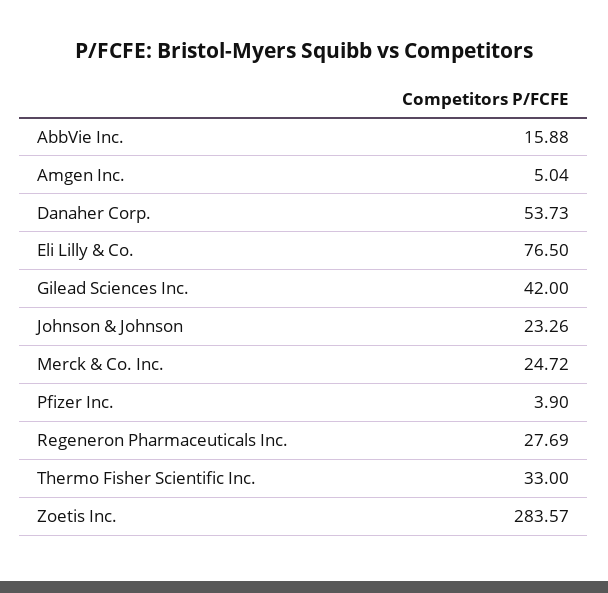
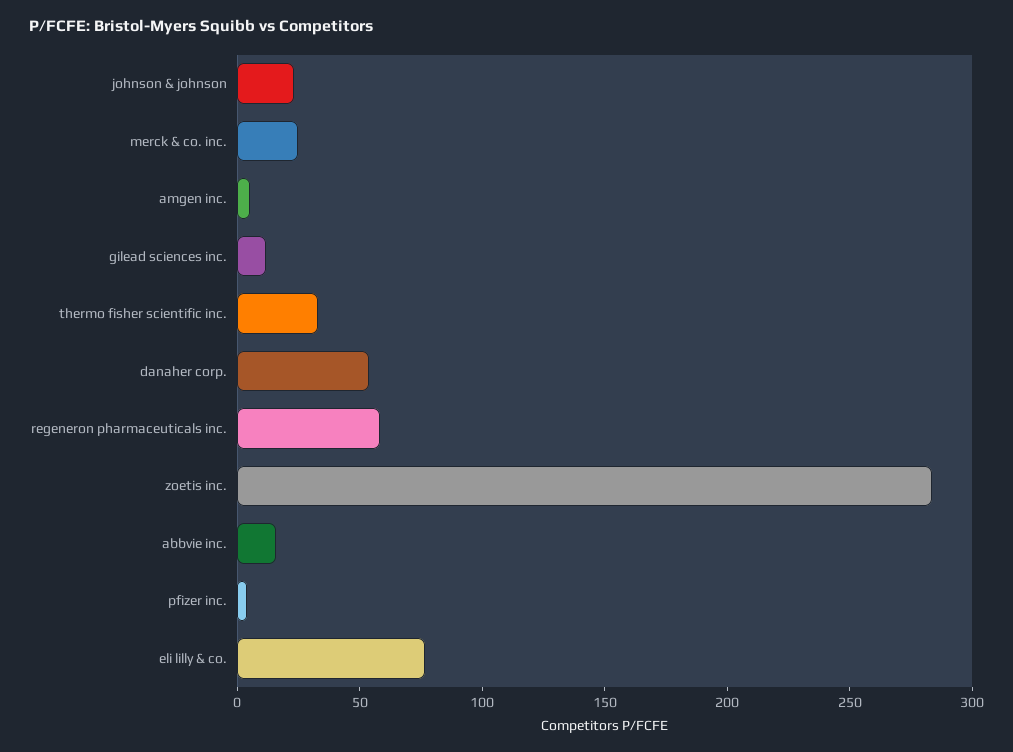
Gilead Sciences Inc.: 42 -> 10
Regeneron Pharmaceuticals Inc.: 27.69 -> 60

